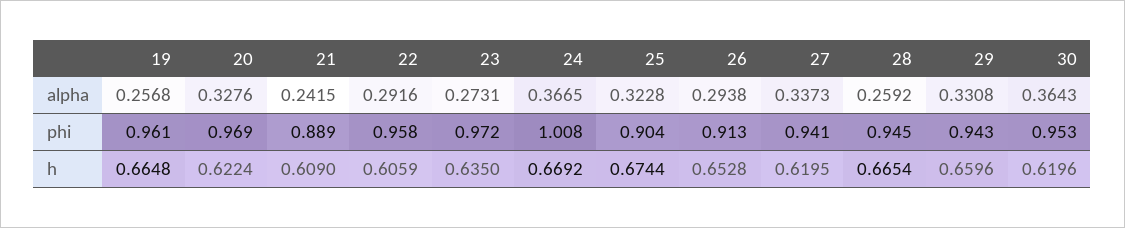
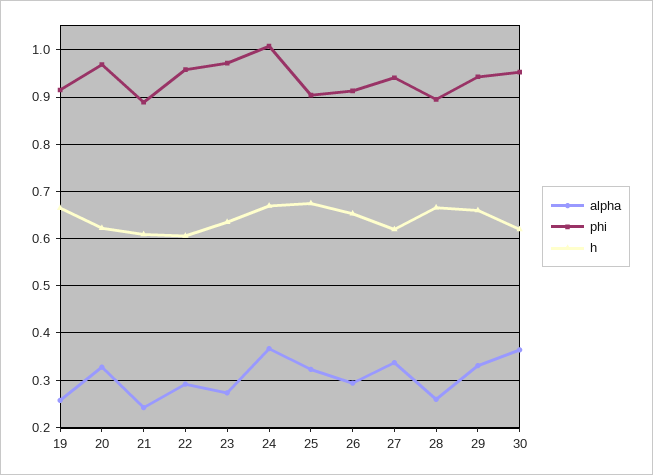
phi, 19: 0.961 -> 0.92
phi, 28: 0.945 -> 0.9

